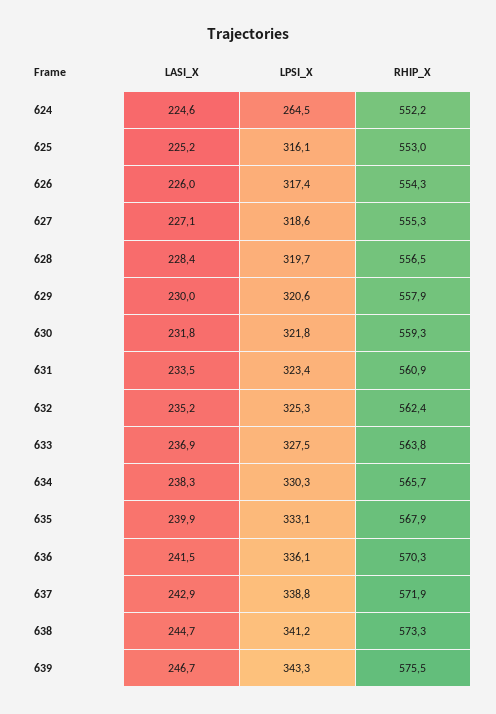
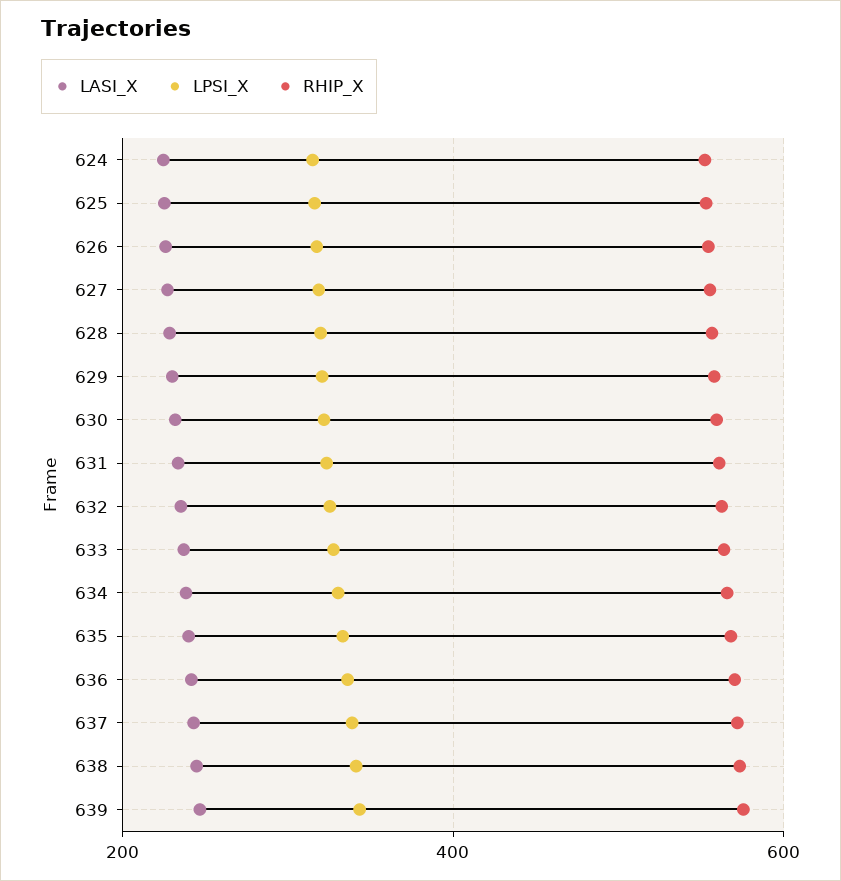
LPSI_X, 624: 264.5 -> 320

